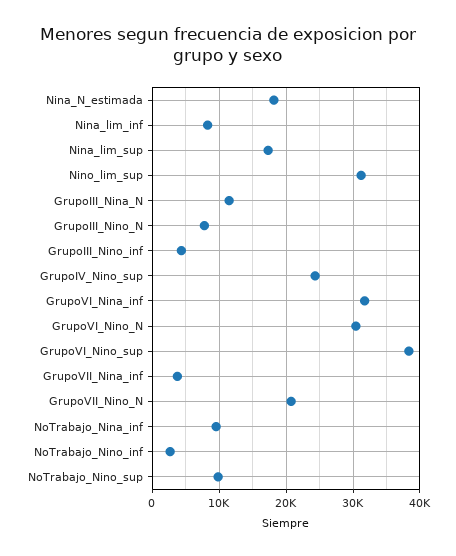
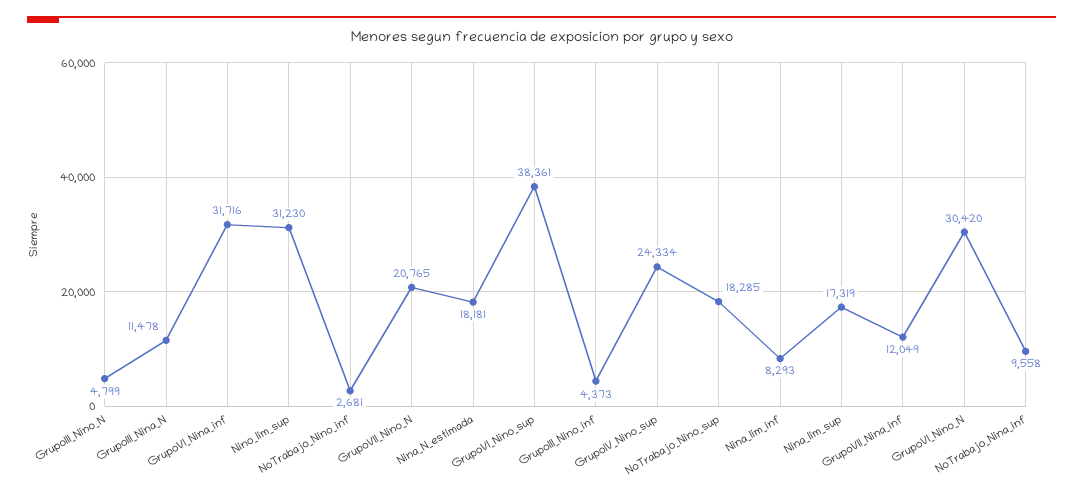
GrupoIII_Nino_N: 8000 -> 4799
GrupoVII_Nina_inf: 4000 -> 12049
NoTrabajo_Nino_sup: 10000 -> 18285

